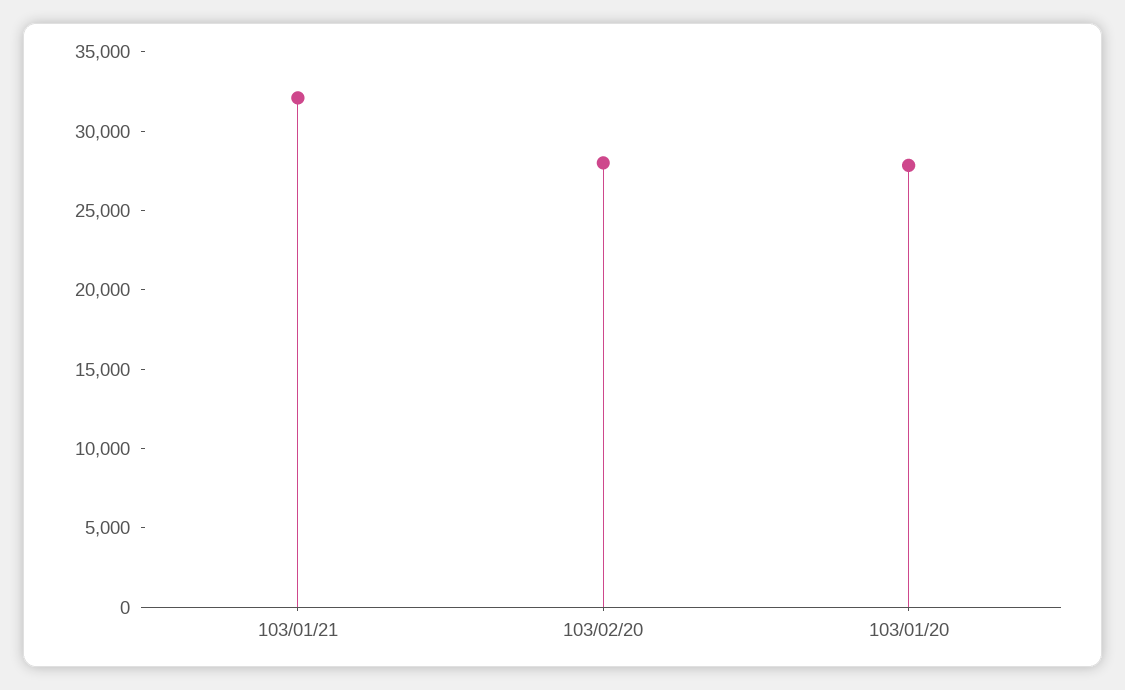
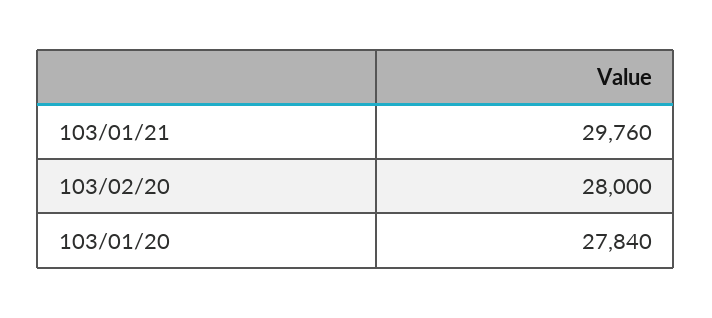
103/01/21: 32000 -> 29760

